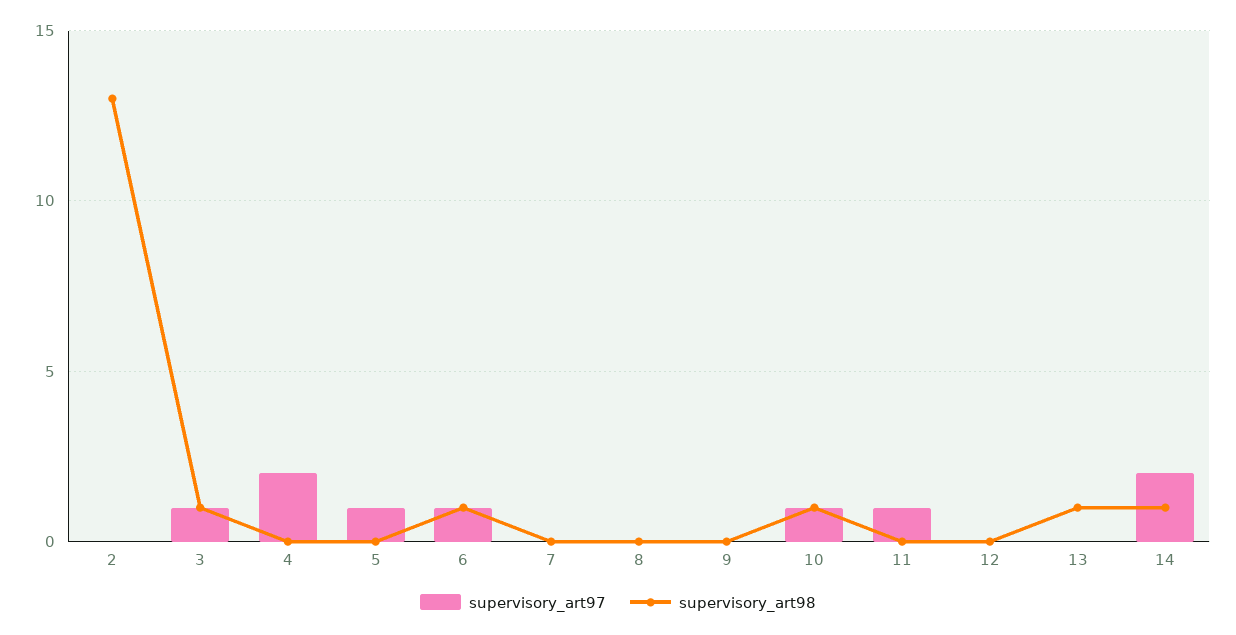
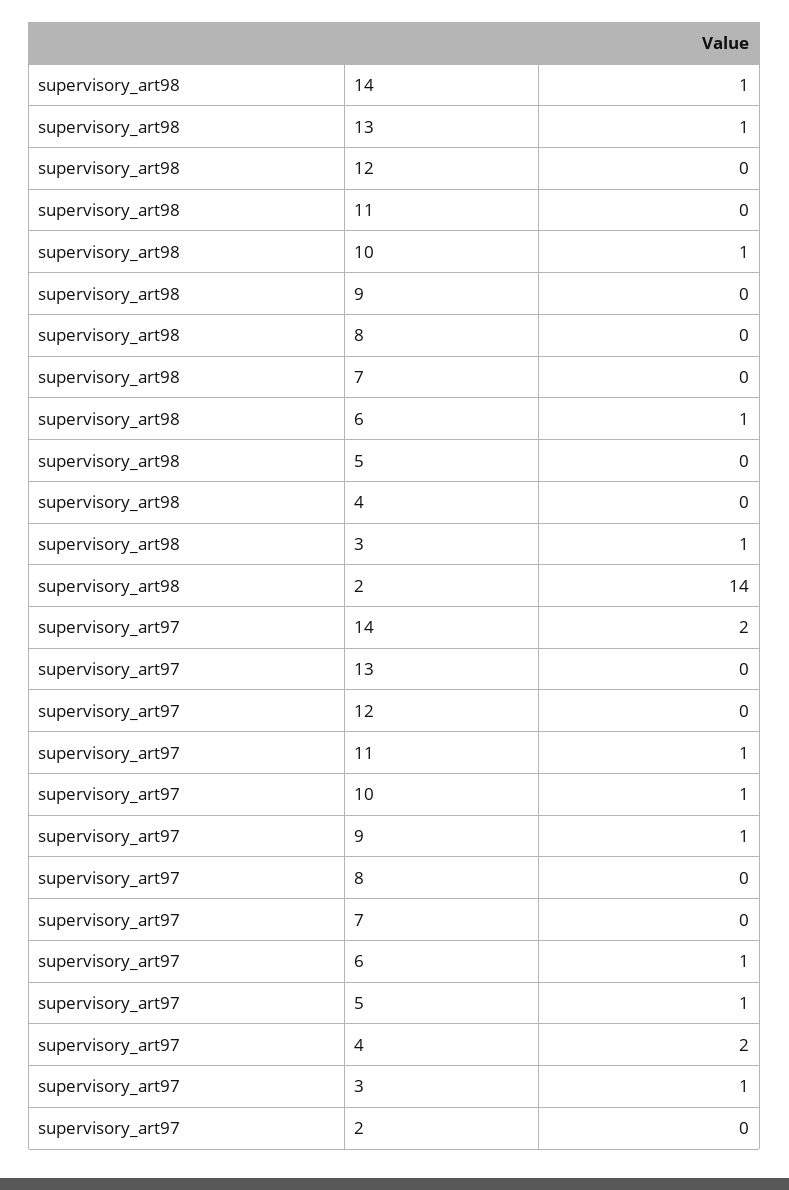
supervisory_art98, 2: 13 -> 14
supervisory_art97, 9: 0 -> 1

